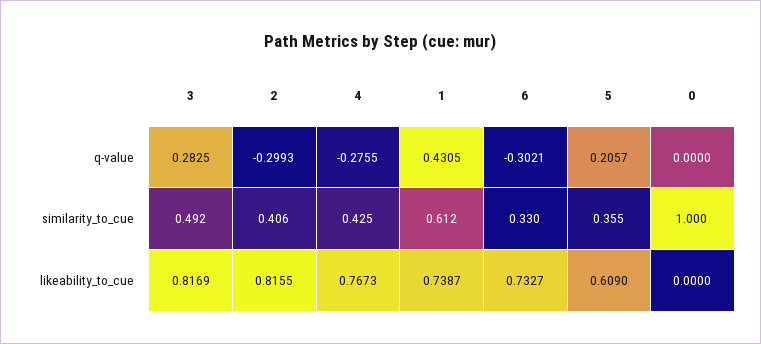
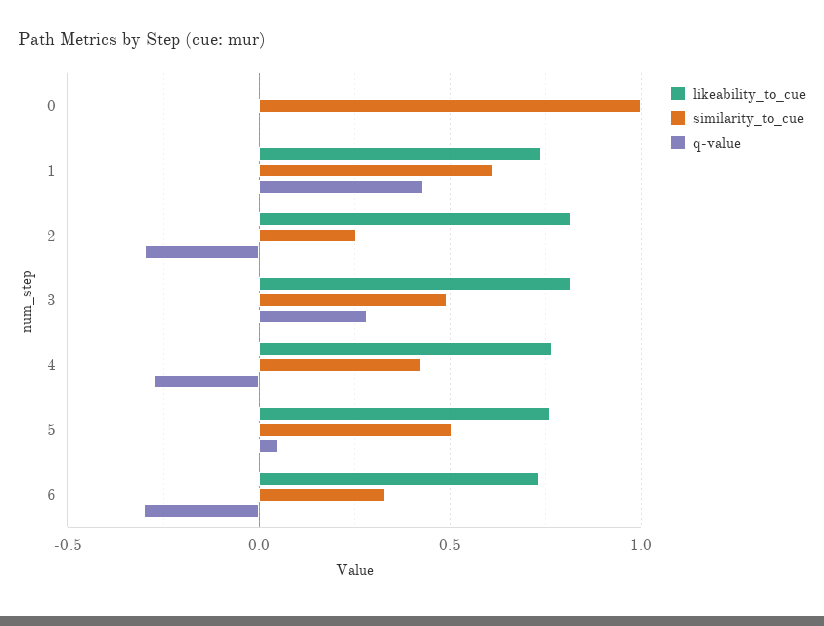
q-value, 5: 0.2057 -> 0.05
similarity_to_cue, 2: 0.406 -> 0.25
similarity_to_cue, 5: 0.355 -> 0.5
likeability_to_cue, 5: 0.609 -> 0.75

